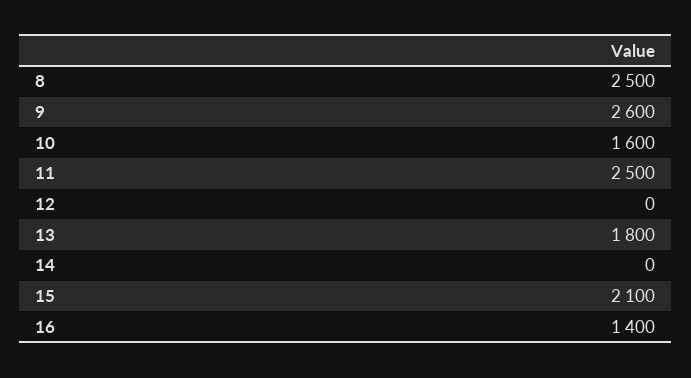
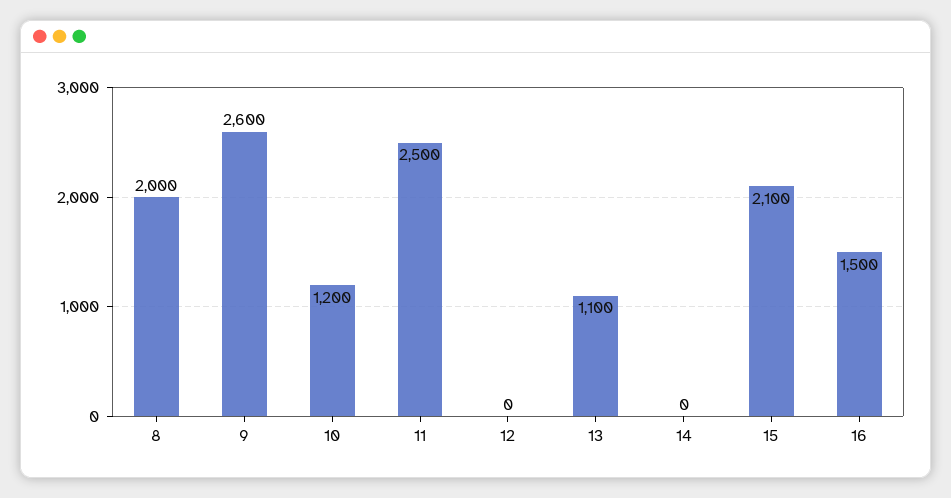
8: 2500 -> 2000
10: 1600 -> 1200
13: 1800 -> 1100
16: 1400 -> 1500

